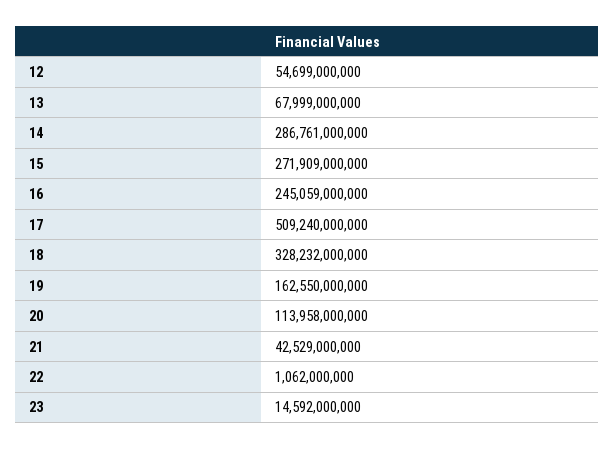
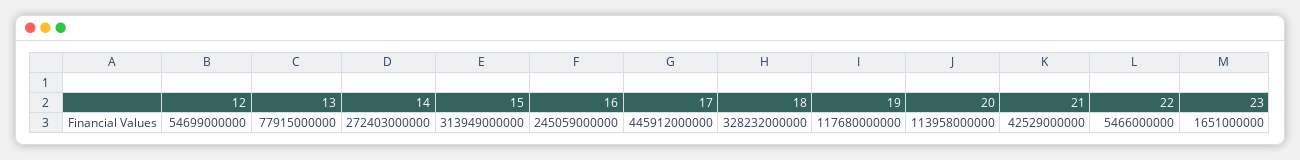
13: 67999000000 -> 77915000000
14: 286761000000 -> 272403000000
15: 271909000000 -> 313949000000
17: 509240000000 -> 445912000000
19: 162550000000 -> 117680000000
22: 1062000000 -> 5466000000
23: 14592000000 -> 1651000000

